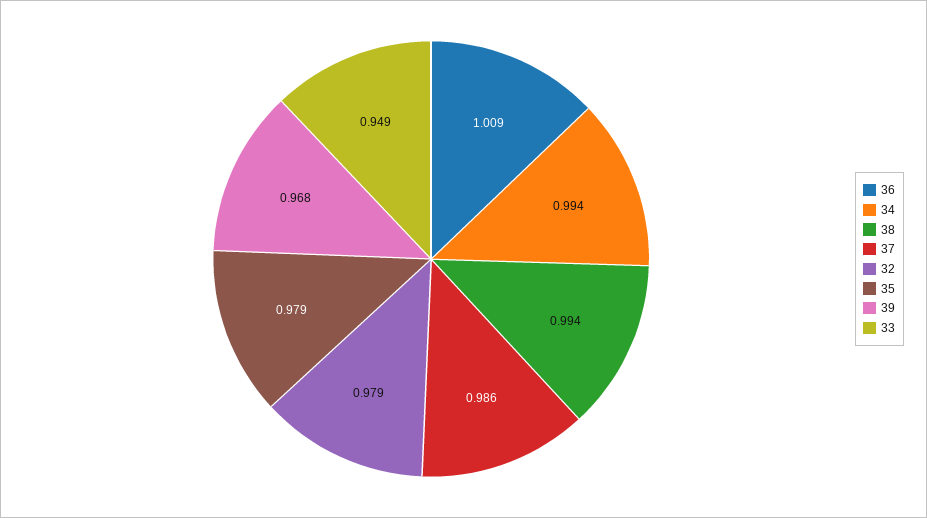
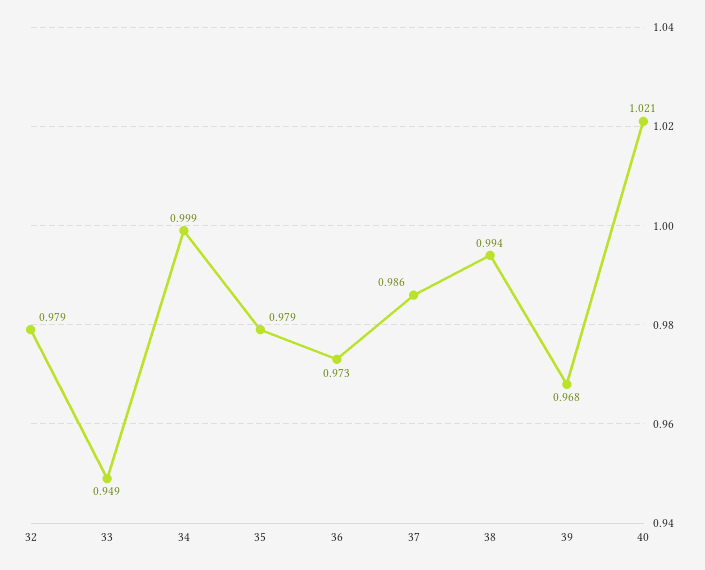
36: 1.009 -> 0.973
34: 0.994 -> 0.999
40: none -> 1.021

